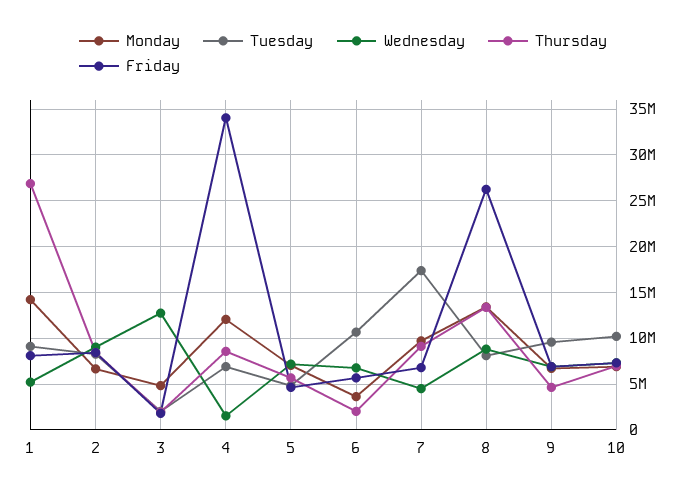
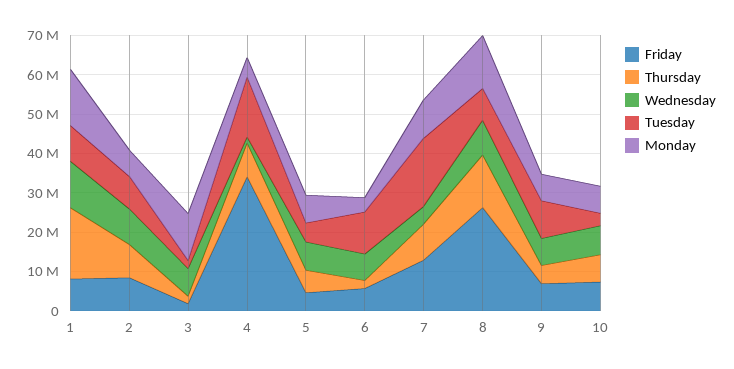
Wednesday, 1: 5000000 -> 12500000
Thursday, 1: 27000000 -> 17500000
Monday, 3: 5000000 -> 12500000
Wednesday, 3: 13000000 -> 7500000
Monday, 4: 12000000 -> 5000000
Tuesday, 4: 7000000 -> 15000000
Friday, 7: 7000000 -> 12500000
Tuesday, 10: 10000000 -> 2500000

